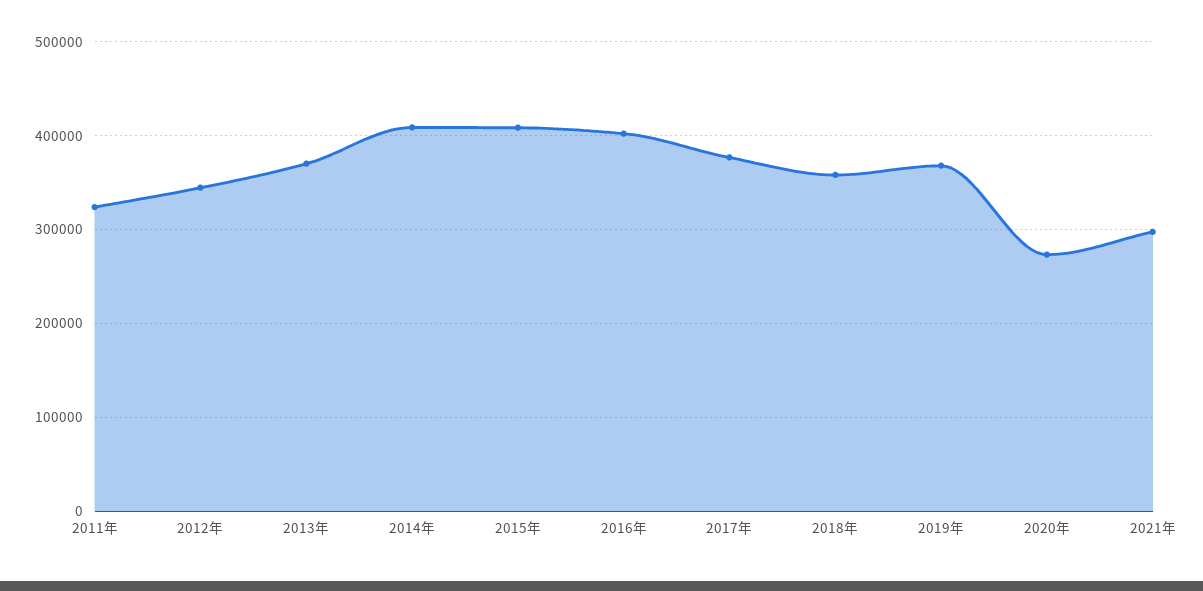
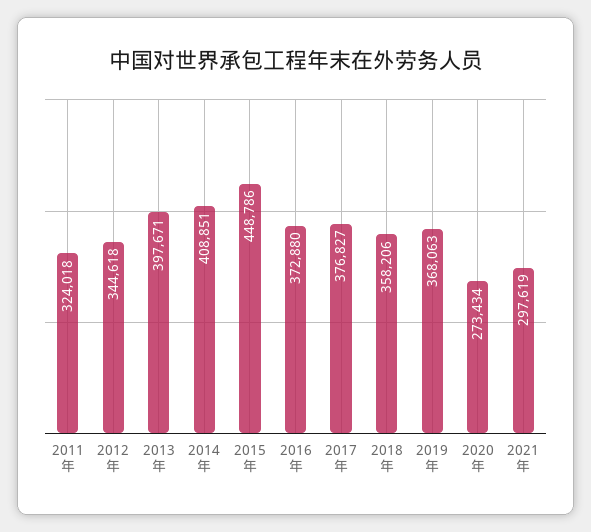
2013年: 370000 -> 397671
2015年: 410000 -> 448786
2016年: 400000 -> 372880

